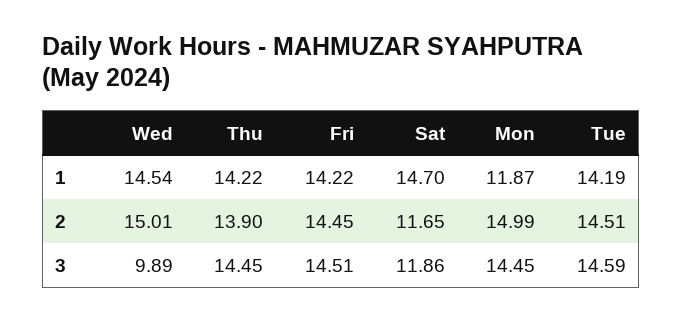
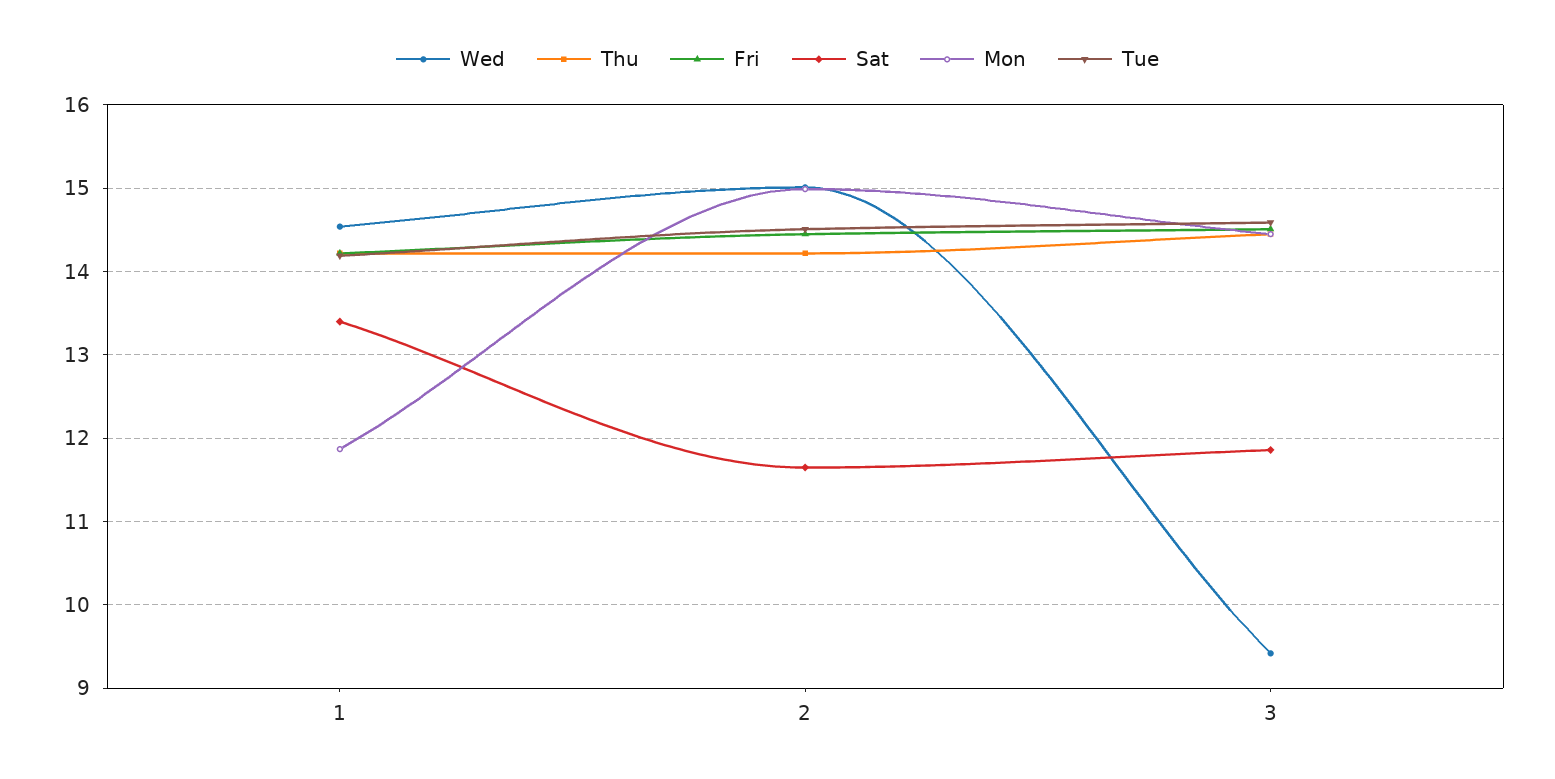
Sat, 1: 14.7 -> 13.4
Thu, 2: 13.9 -> 14.2
Wed, 3: 9.89 -> 9.4

